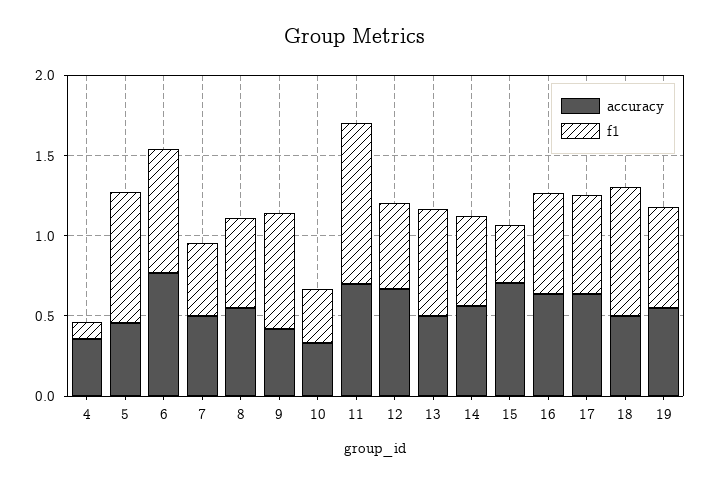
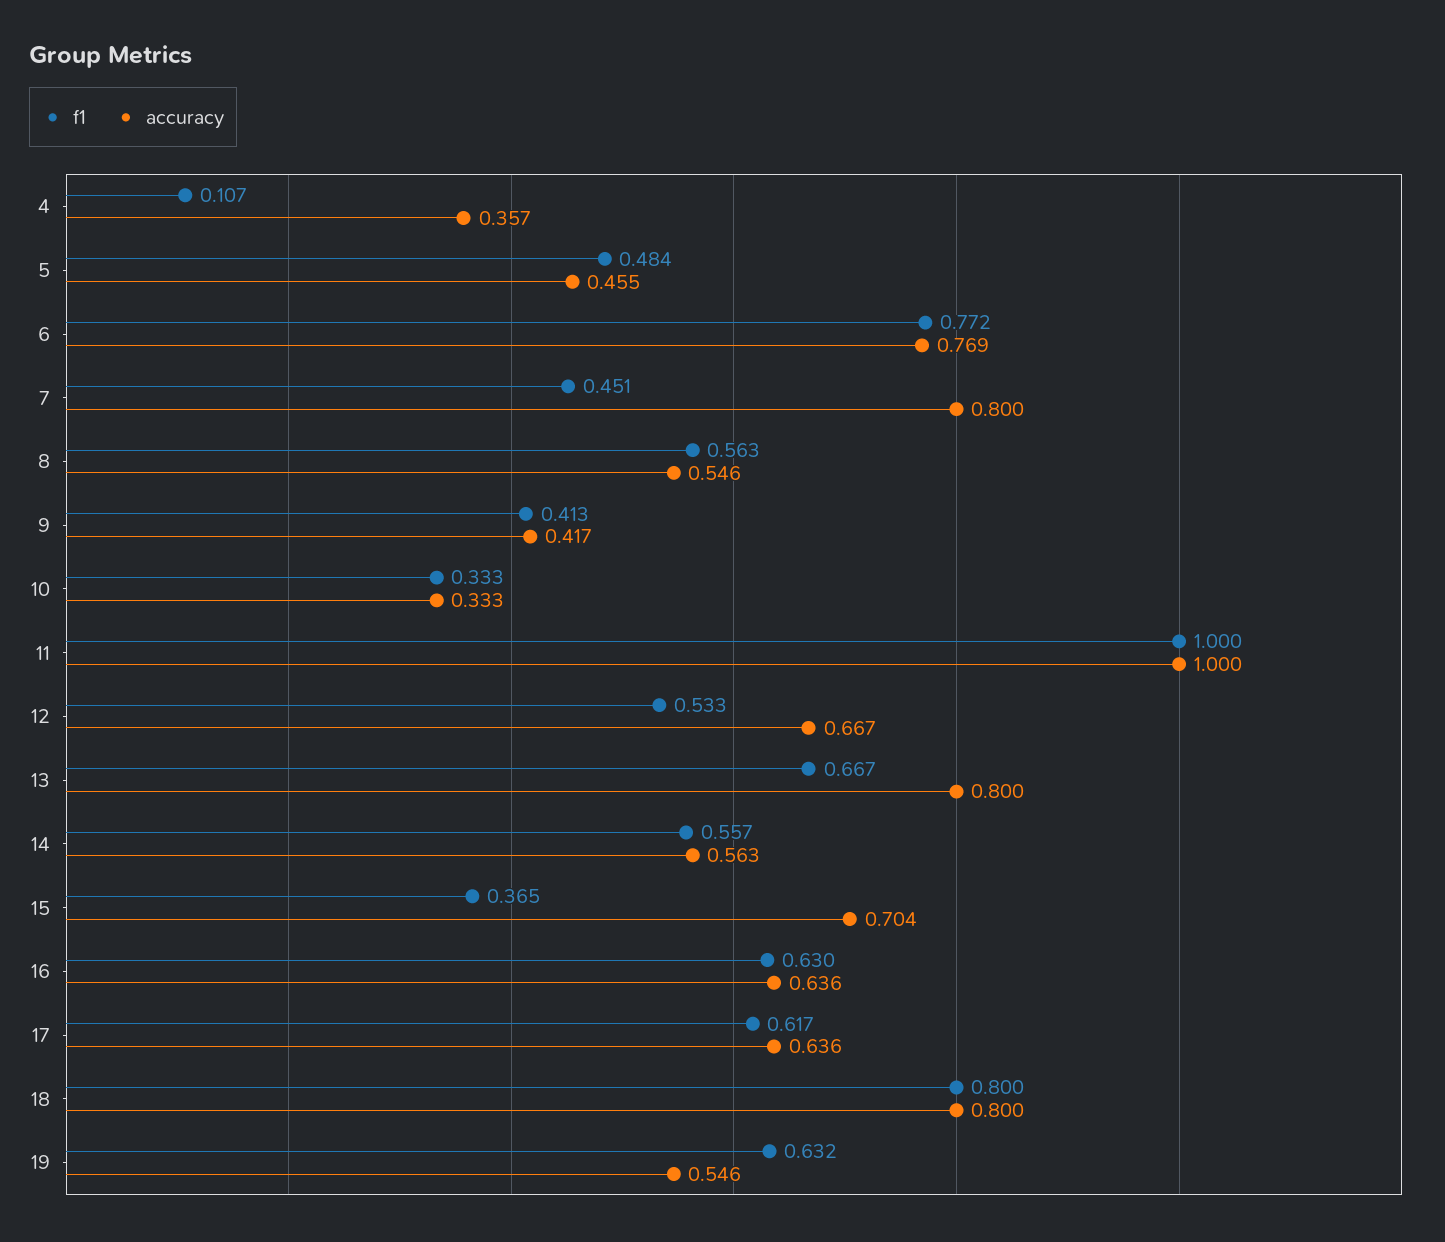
f1, 5: 0.8 -> 0.484
accuracy, 7: 0.5 -> 0.8
f1, 9: 0.7 -> 0.413
accuracy, 11: 0.7 -> 1
accuracy, 13: 0.5 -> 0.8
accuracy, 18: 0.5 -> 0.8

